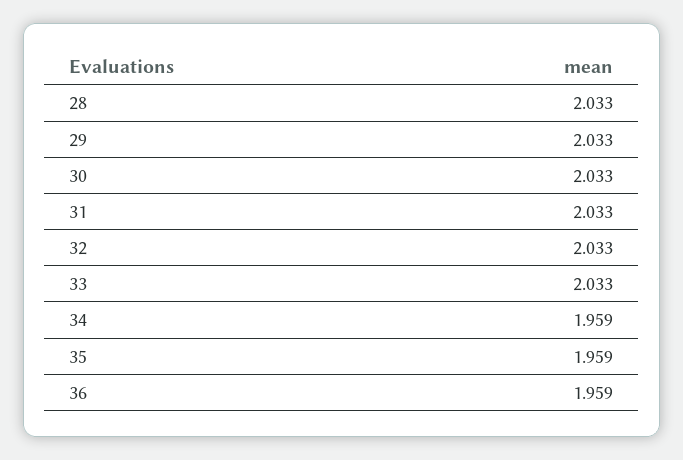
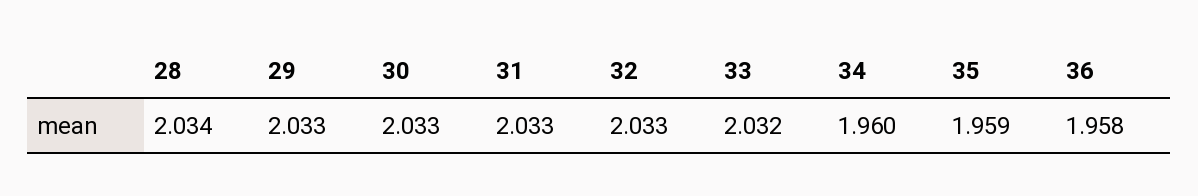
28: 2.033 -> 2.034
33: 2.033 -> 2.032
34: 1.959 -> 1.96
36: 1.959 -> 1.958

